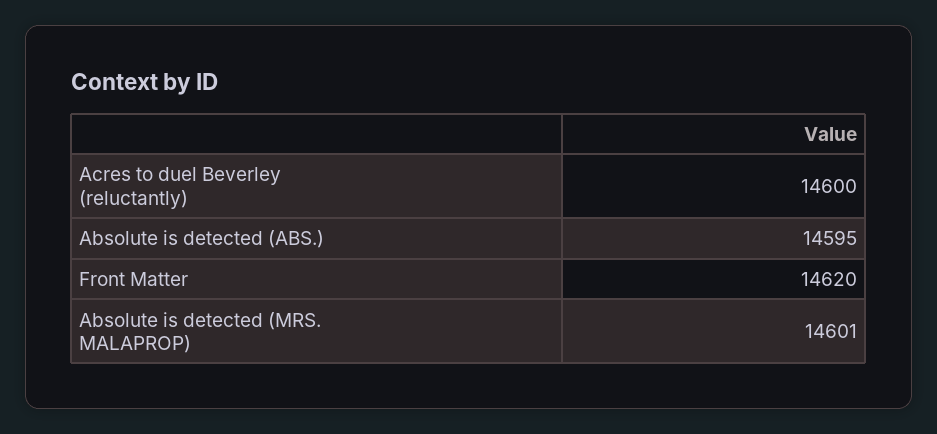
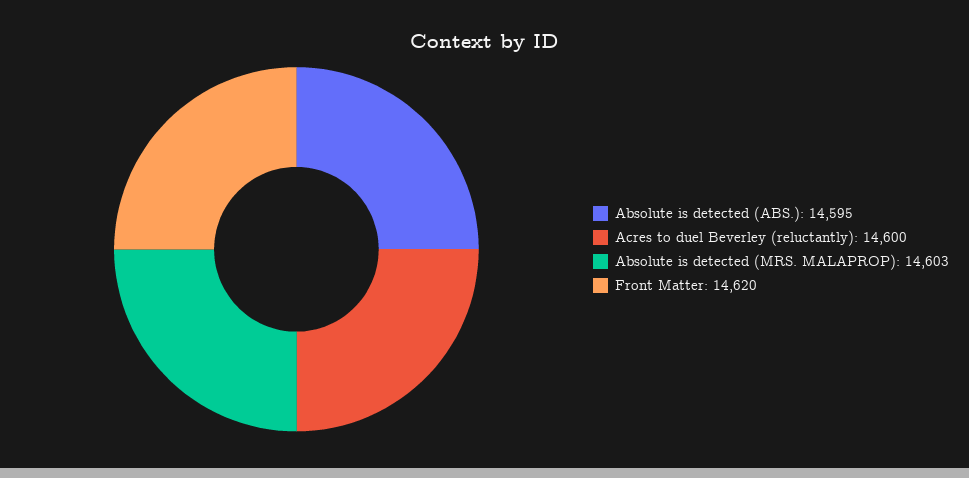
Absolute is detected (MRS. MALAPROP): 14601 -> 14603

